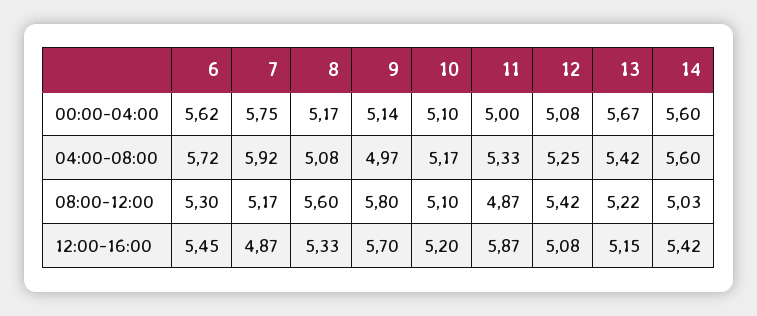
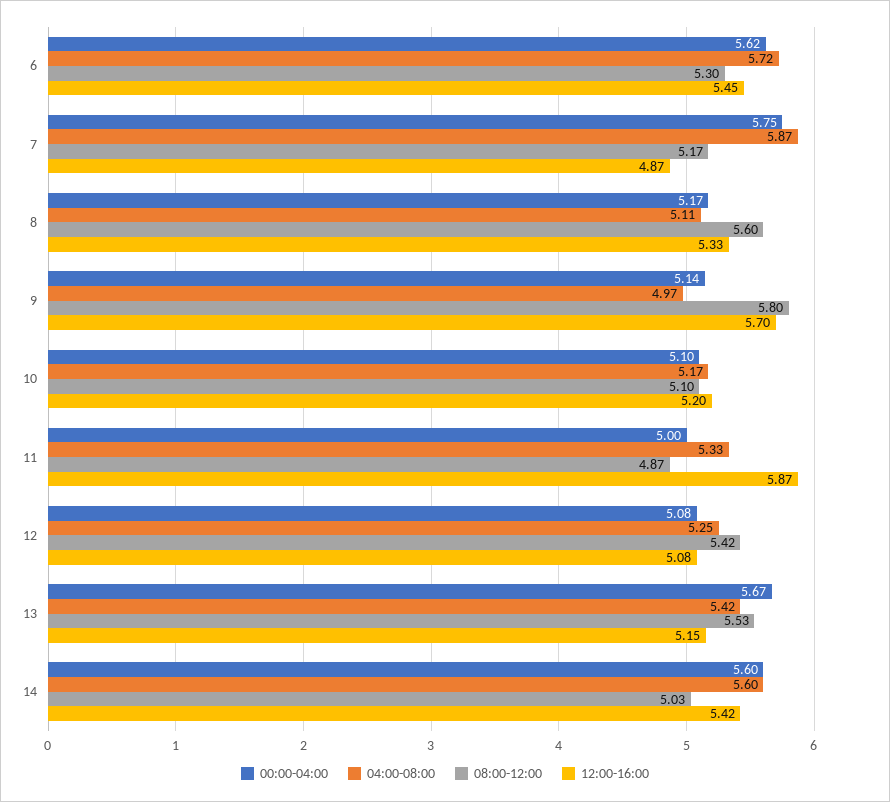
04:00-08:00, 7: 5.92 -> 5.87
04:00-08:00, 8: 5.08 -> 5.11
08:00-12:00, 13: 5.22 -> 5.53

